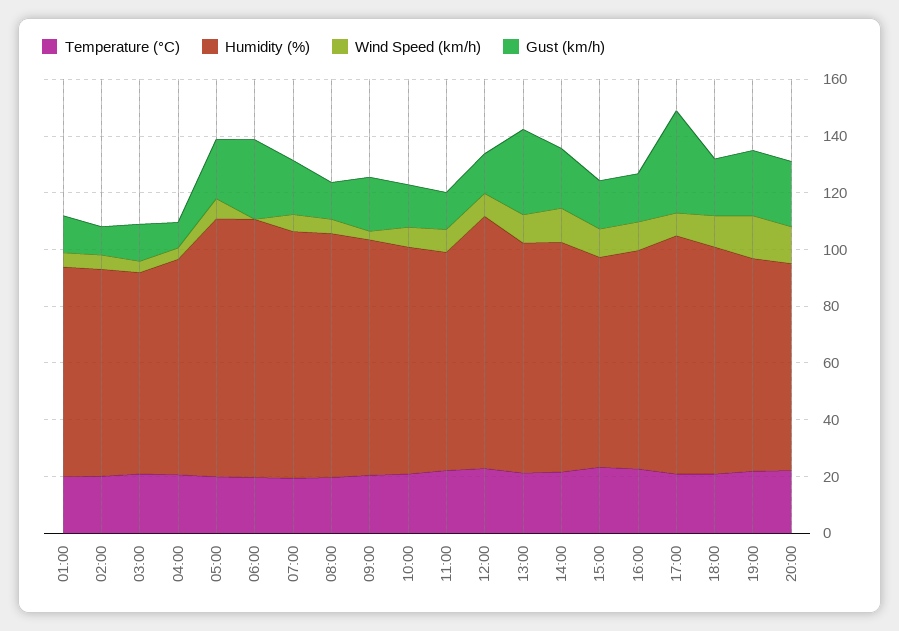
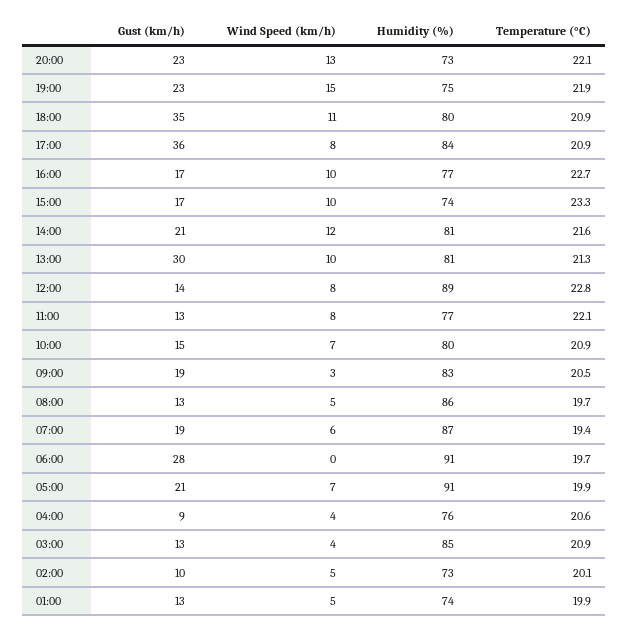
Humidity (%), 03:00: 70 -> 85
Gust (km/h), 18:00: 20 -> 35

